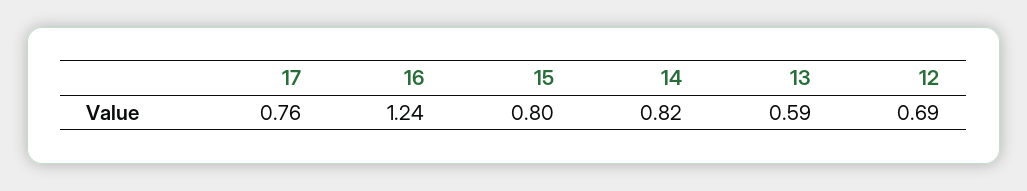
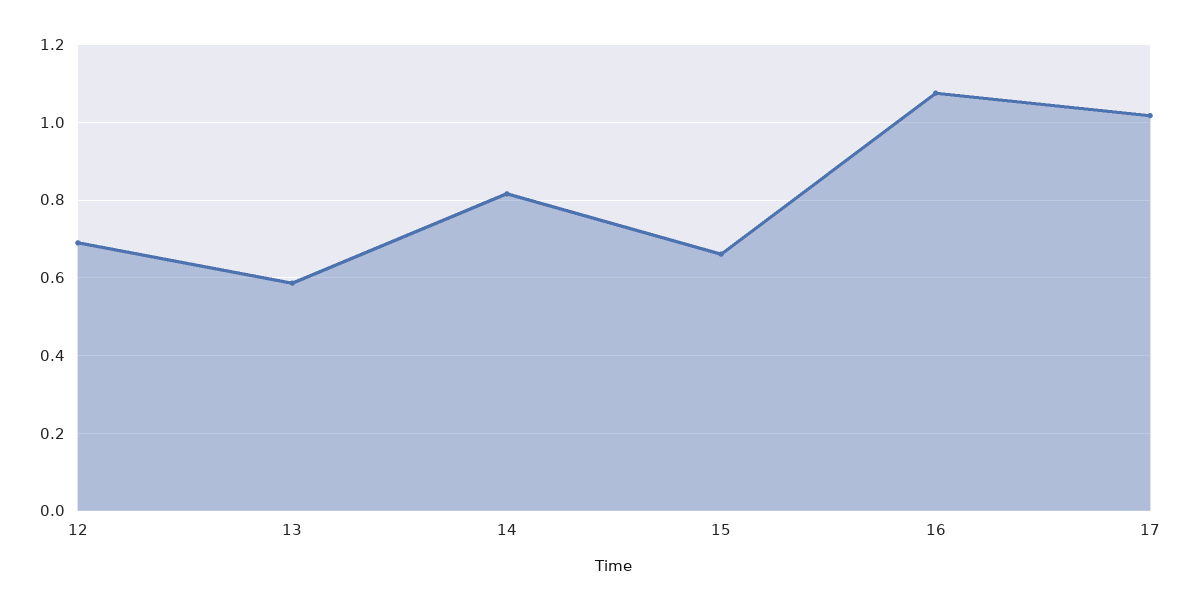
17: 0.76 -> 1.02
16: 1.24 -> 1.08
15: 0.8 -> 0.66

